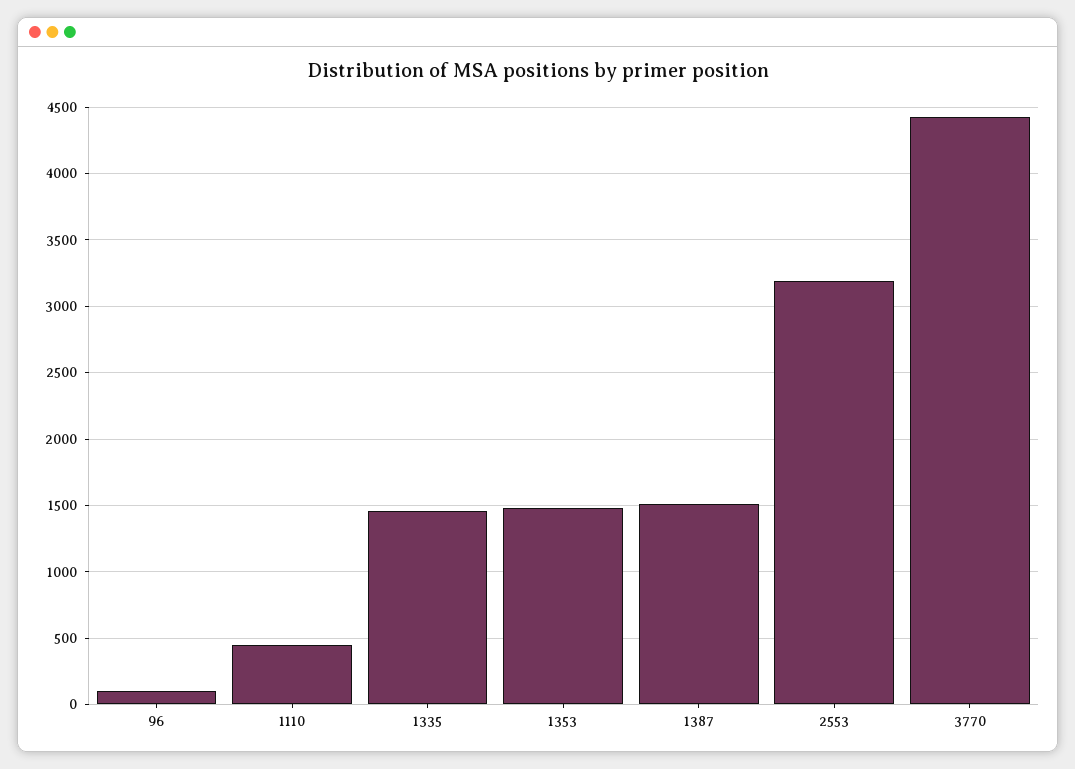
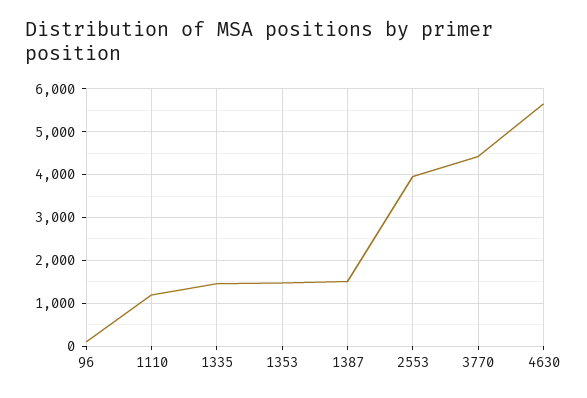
1110: 450 -> 1200
2553: 3200 -> 4000
4630: none -> 5600

